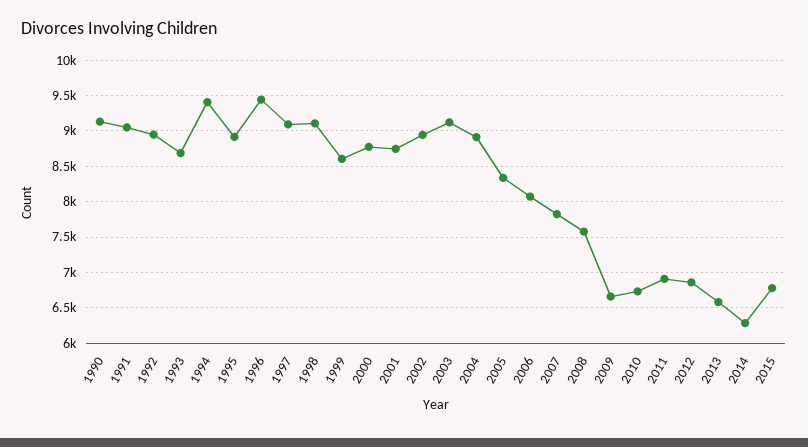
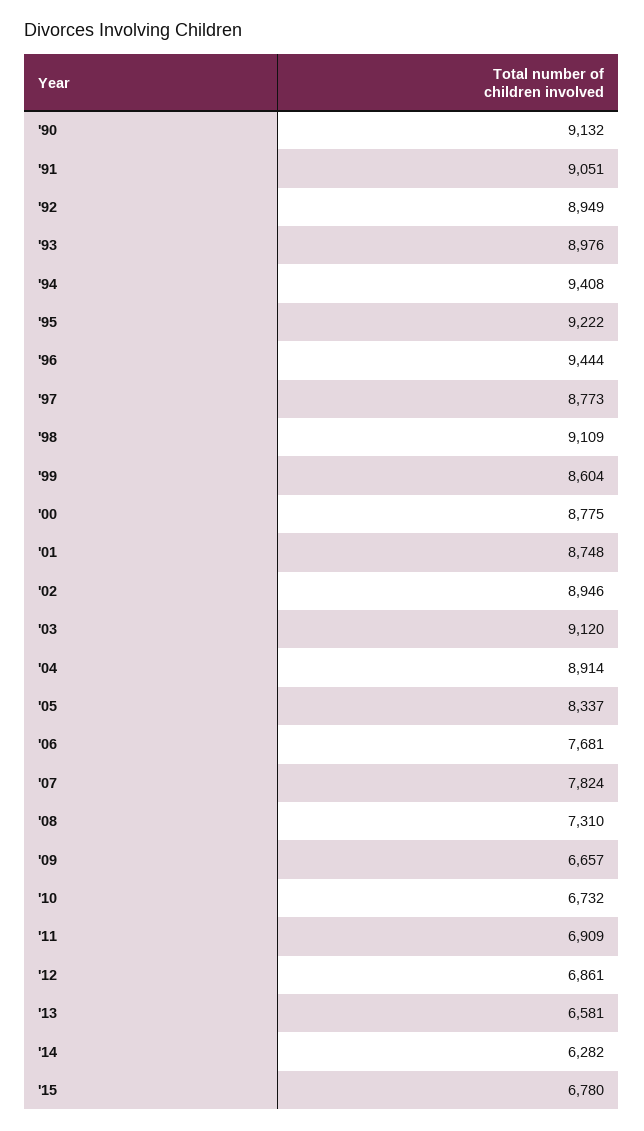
1993: 8700 -> 8976
1995: 8900 -> 9222
1997: 9100 -> 8773
2006: 8100 -> 7681
2008: 7600 -> 7310

